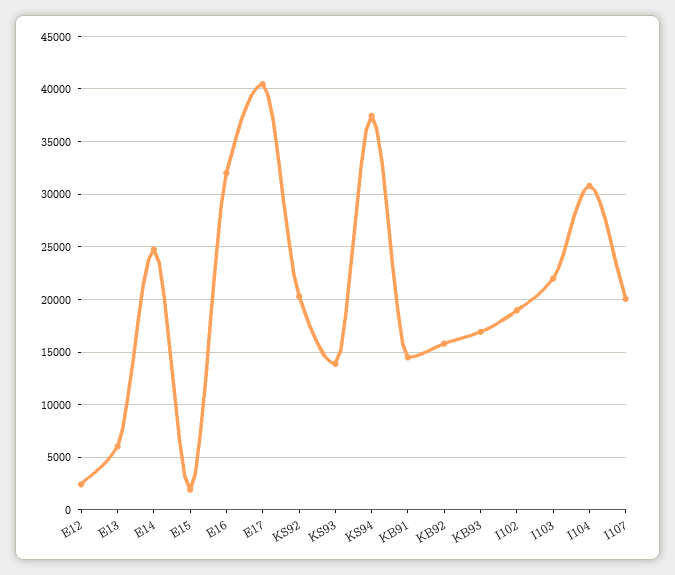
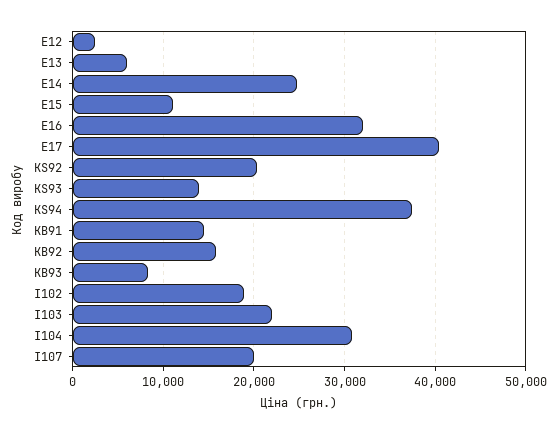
E15: 2000 -> 11000
КВ93: 17000 -> 8000

